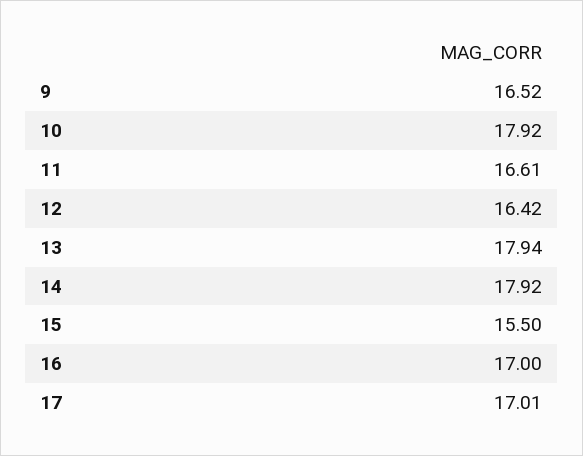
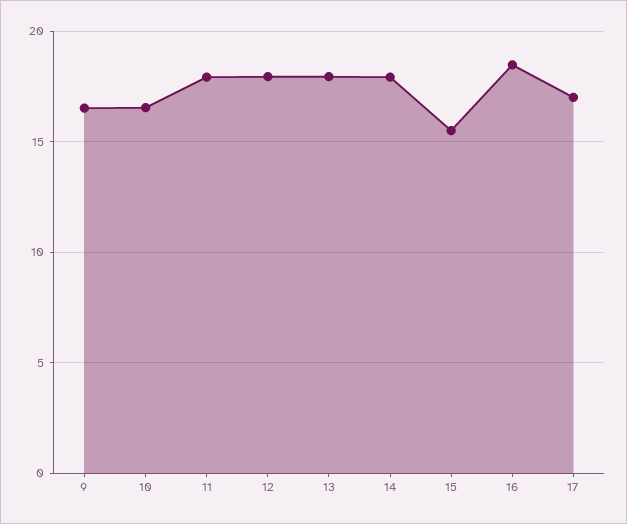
10: 17.92 -> 16.5
11: 16.61 -> 18
12: 16.42 -> 18
16: 17 -> 18.5

